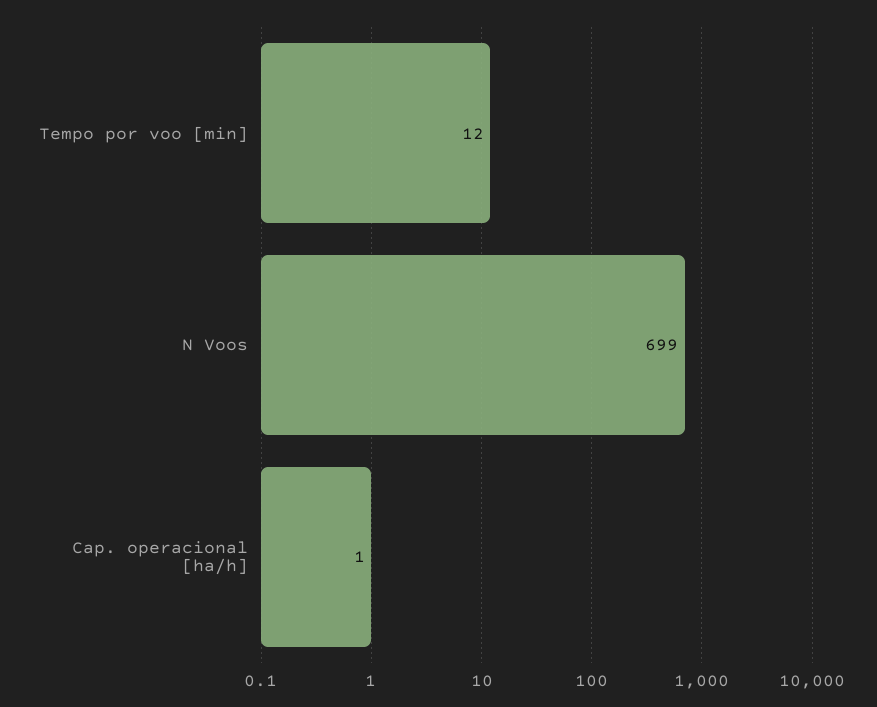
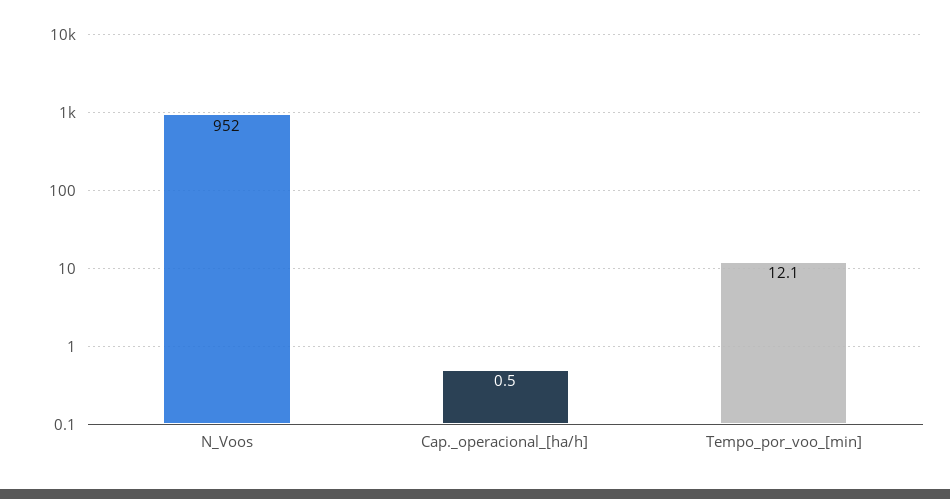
N Voos: 699 -> 952

